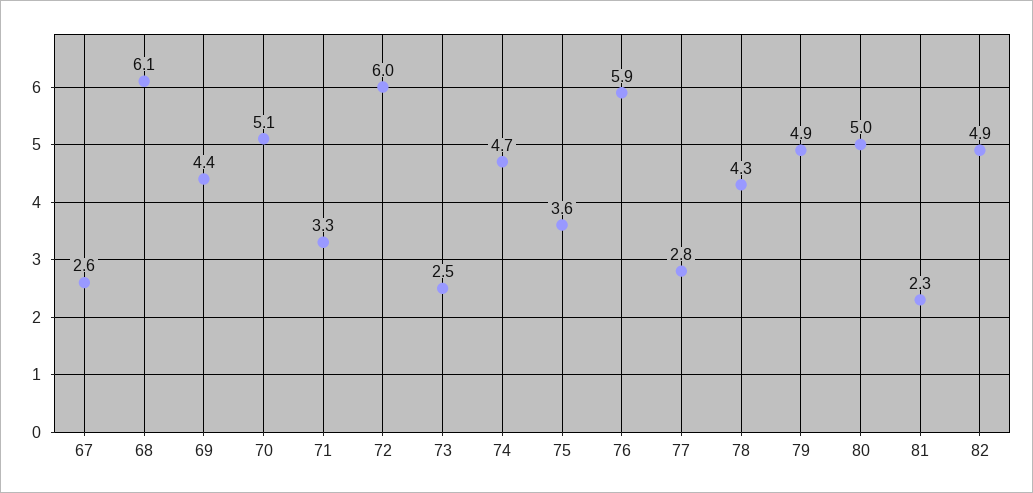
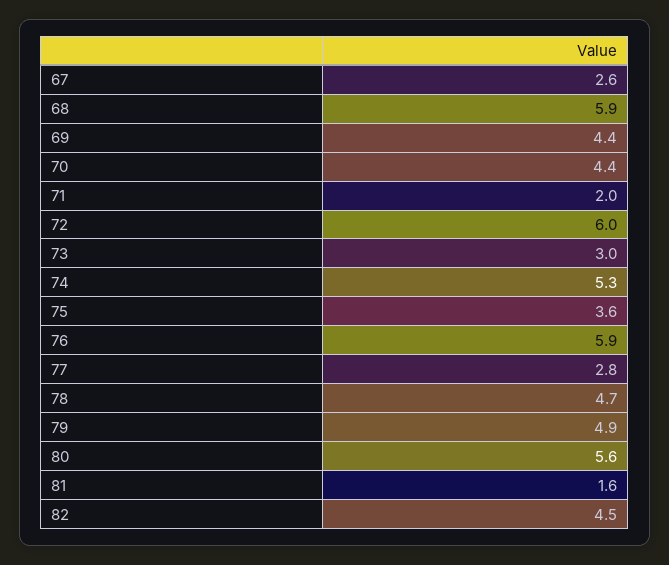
68: 6.1 -> 5.9
70: 5.1 -> 4.4
71: 3.3 -> 2
73: 2.5 -> 3
74: 4.7 -> 5.3
78: 4.3 -> 4.7
80: 5 -> 5.6
81: 2.3 -> 1.6
82: 4.9 -> 4.5

